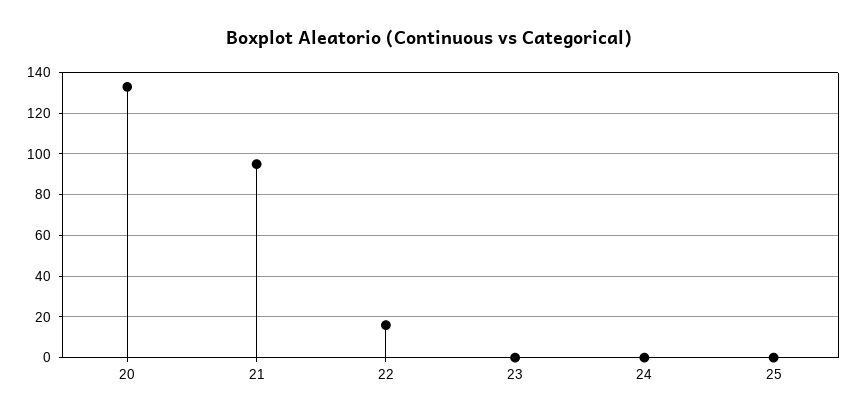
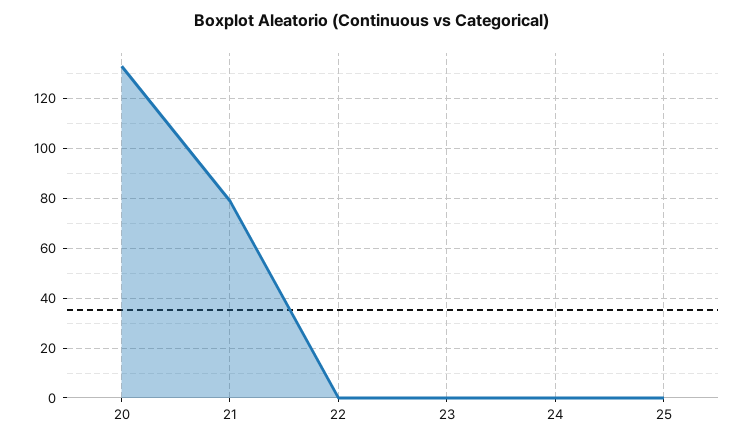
21: 95 -> 80
22: 15 -> 0

